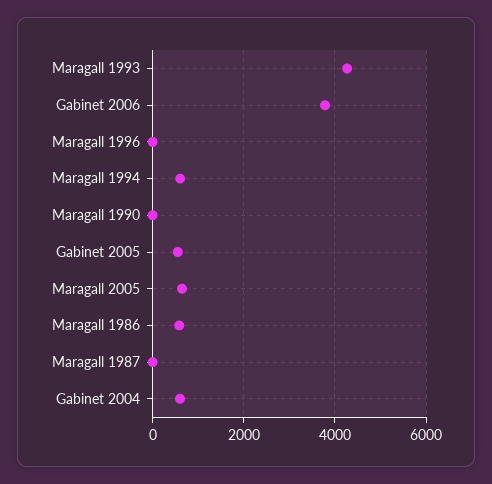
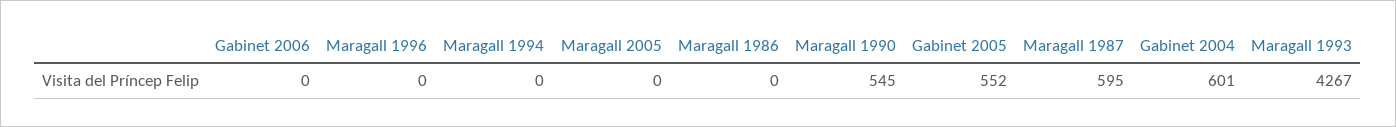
Gabinet 2006: 3800 -> 0
Maragall 1994: 600 -> 0
Maragall 1990: 0 -> 545
Maragall 2005: 600 -> 0
Maragall 1986: 600 -> 0
Maragall 1987: 0 -> 595

